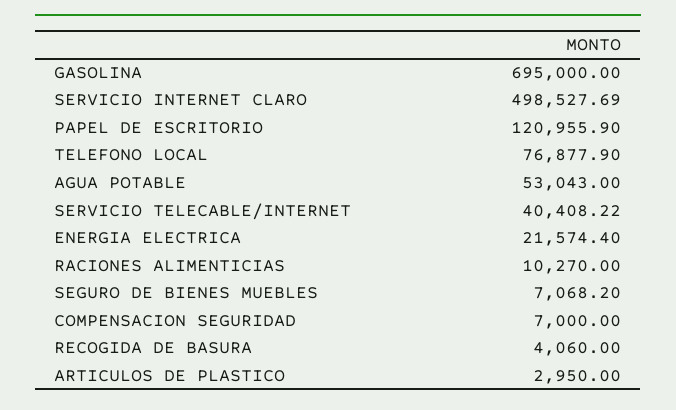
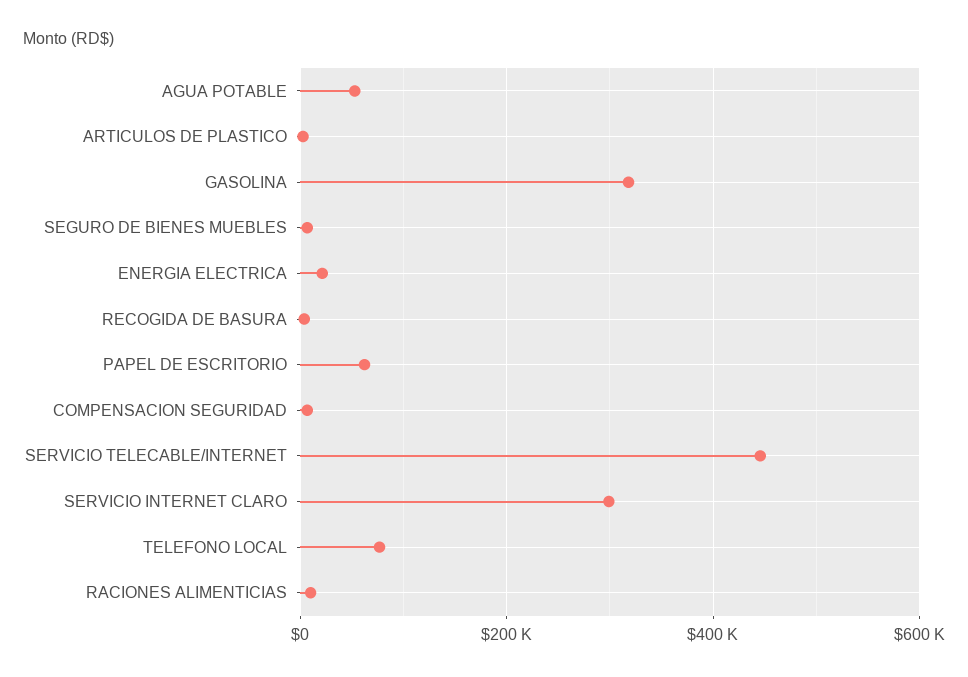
GASOLINA: 695000 -> 320000
SERVICIO INTERNET CLARO: 498527.69 -> 300000
PAPEL DE ESCRITORIO: 120955.9 -> 60000
SERVICIO TELECABLE/INTERNET: 40408.22 -> 440000

